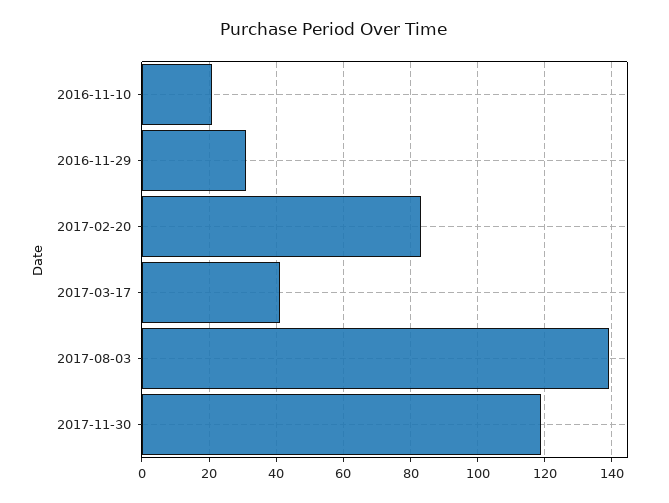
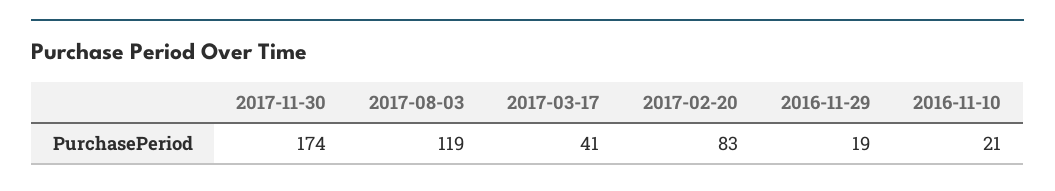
2016-11-29: 30 -> 19
2017-08-03: 140 -> 119
2017-11-30: 120 -> 174

